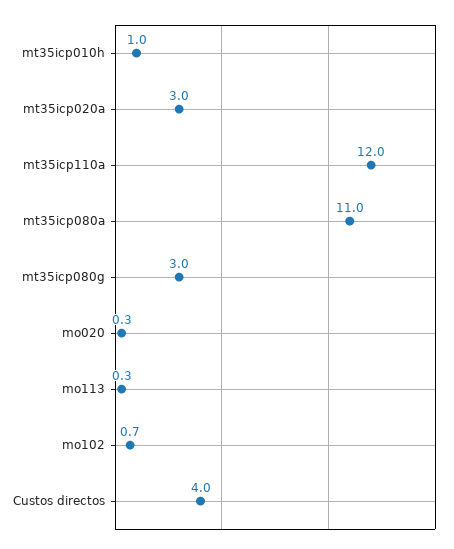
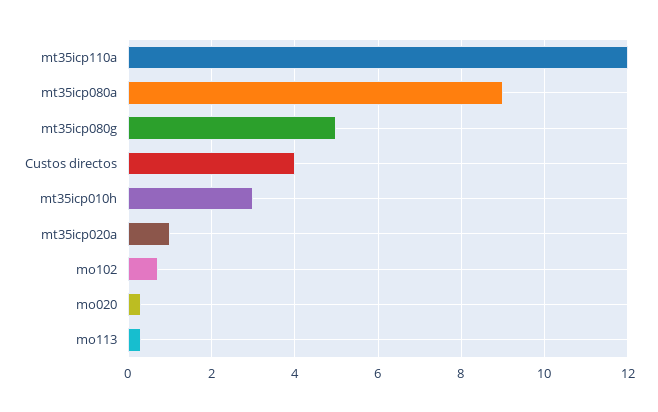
mt35icp010h: 1 -> 3
mt35icp020a: 3 -> 1
mt35icp080a: 11 -> 9
mt35icp080g: 3 -> 5

